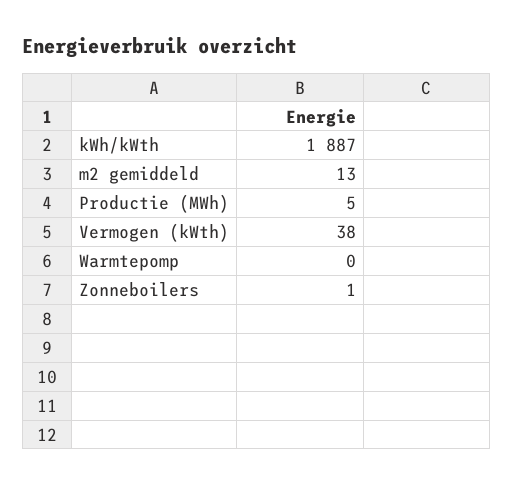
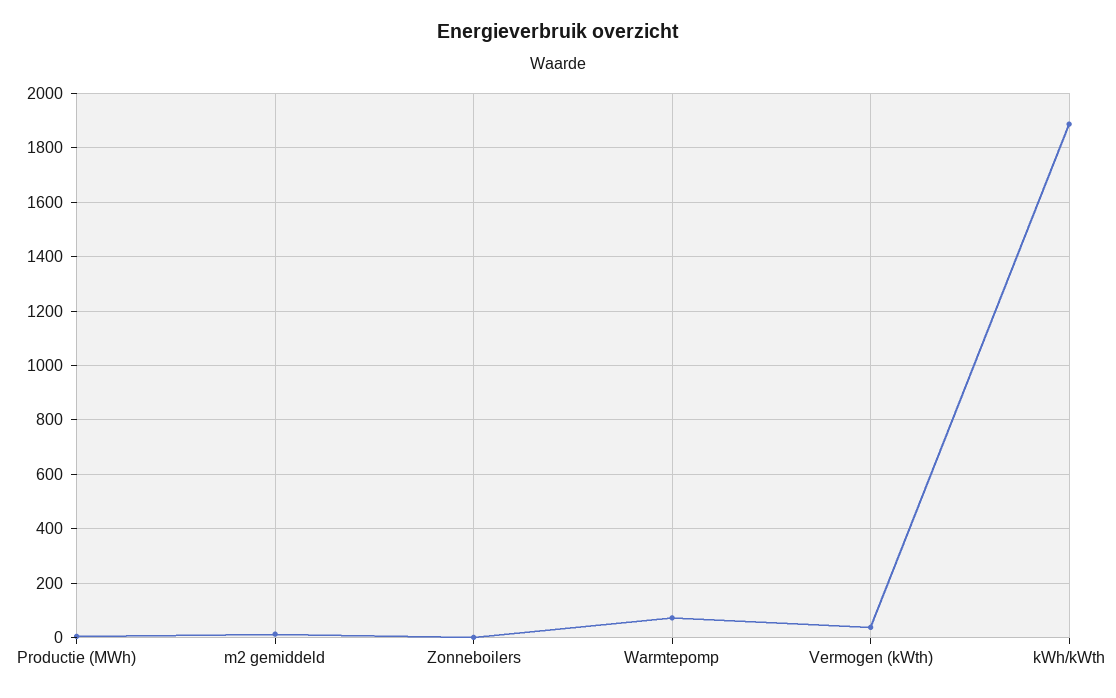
Warmtepomp: 0 -> 75

